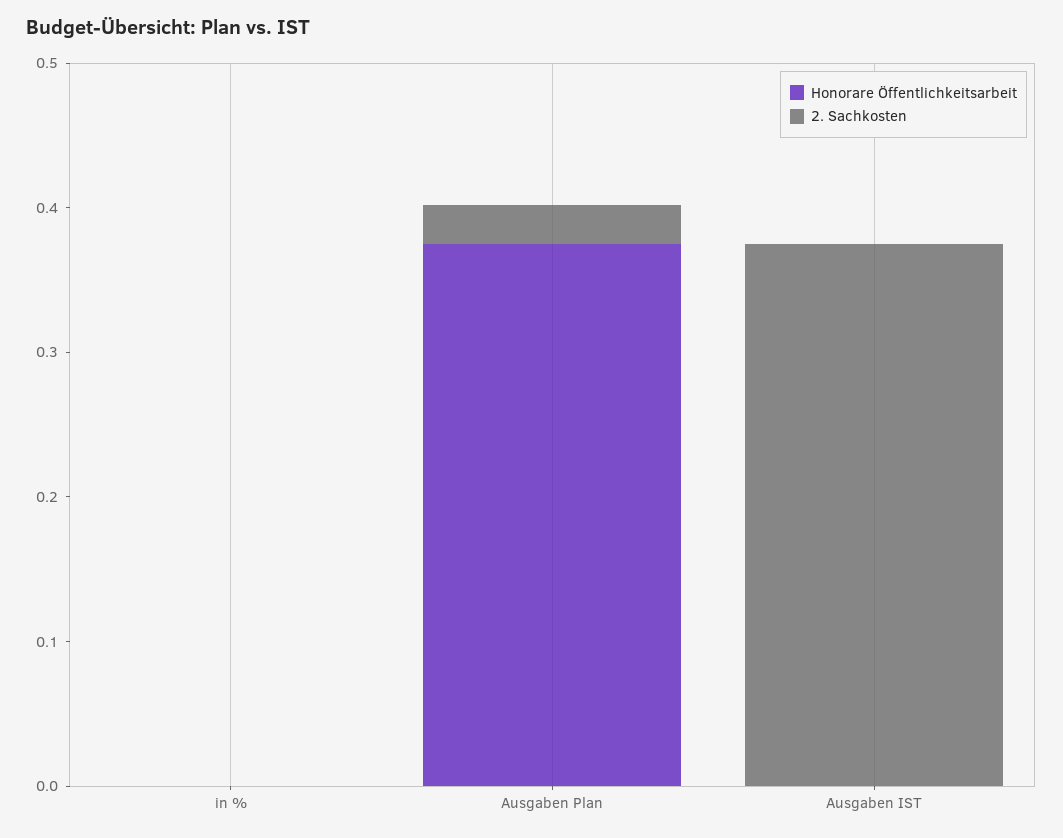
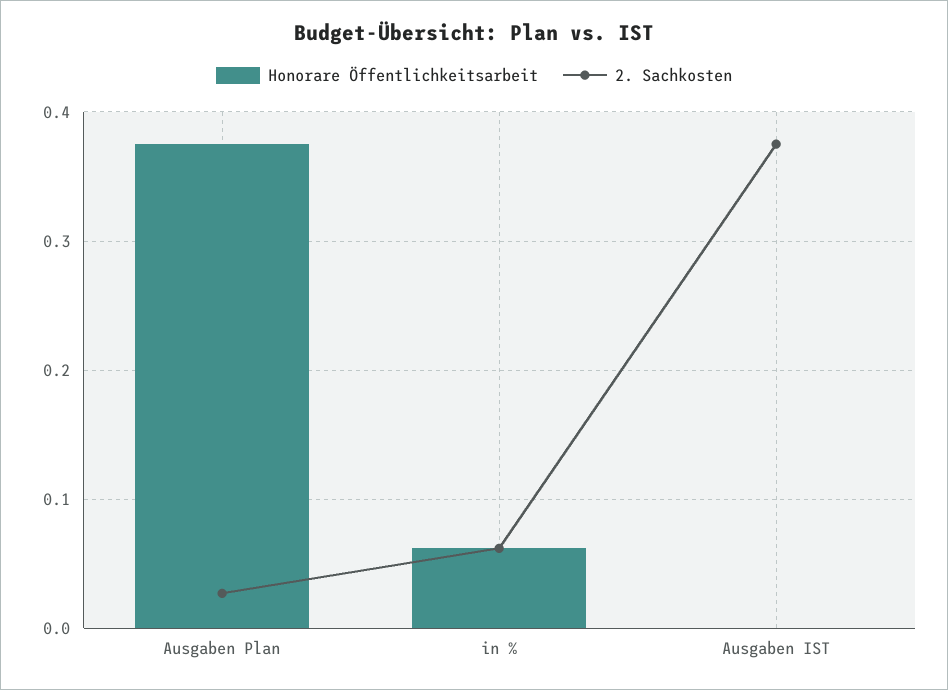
Honorare Öffentlichkeitsarbeit, in %: 0 -> 0.06
2. Sachkosten, in %: 0 -> 0.06

